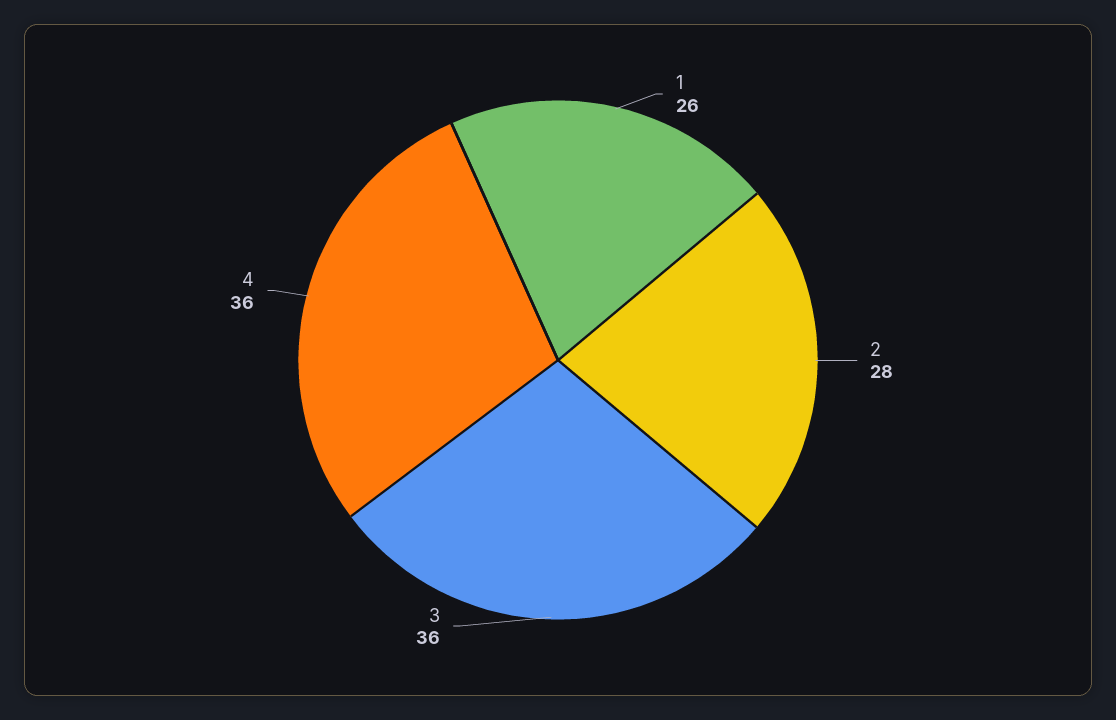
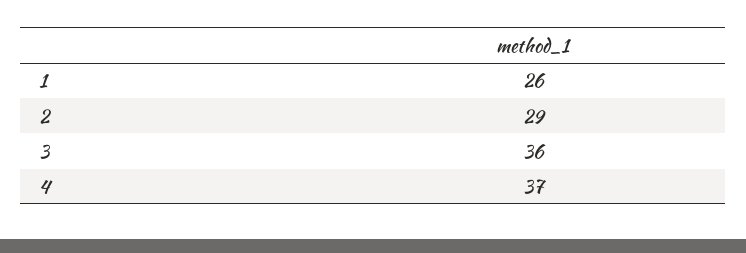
2: 28 -> 29
4: 36 -> 37

